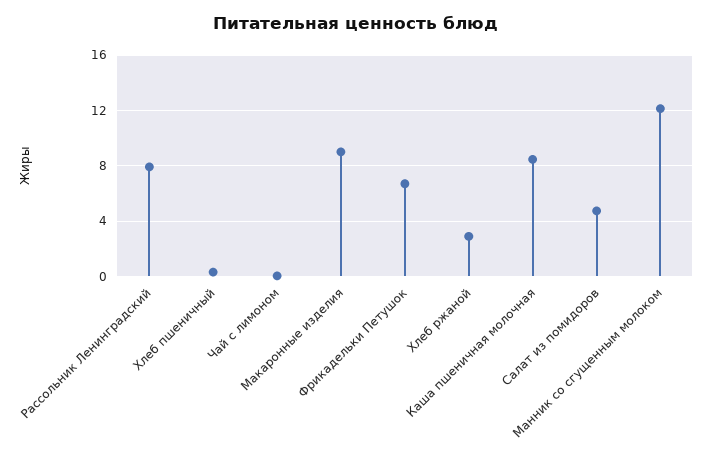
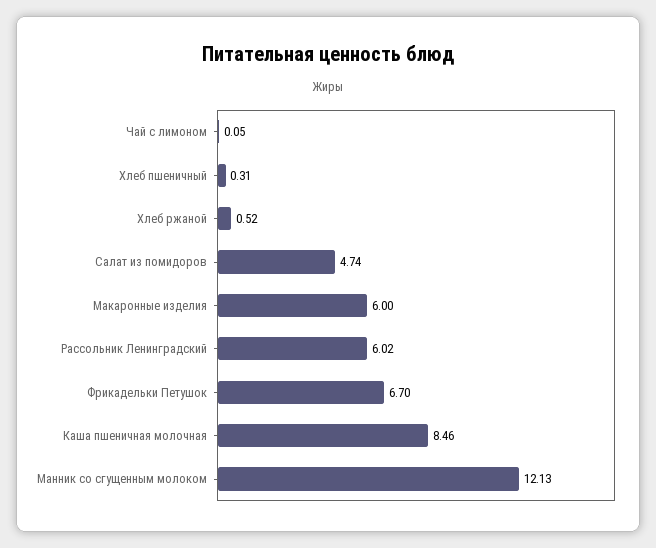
Рассольник Ленинградский: 8 -> 6.02
Макаронные изделия: 9 -> 6
Хлеб ржаной: 3 -> 0.52

